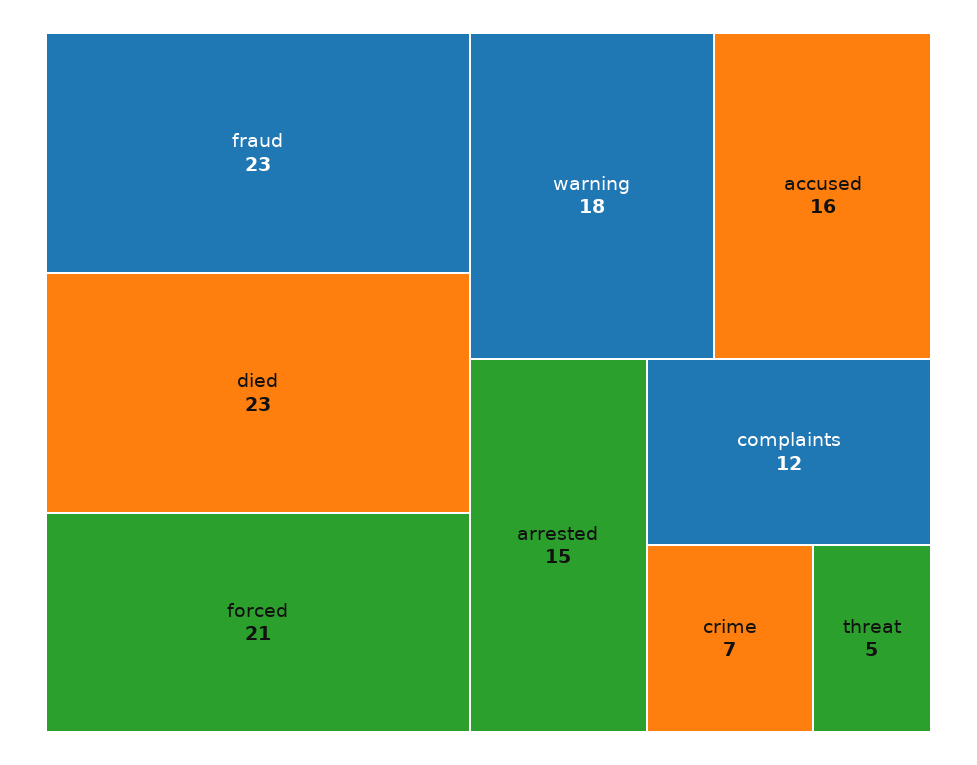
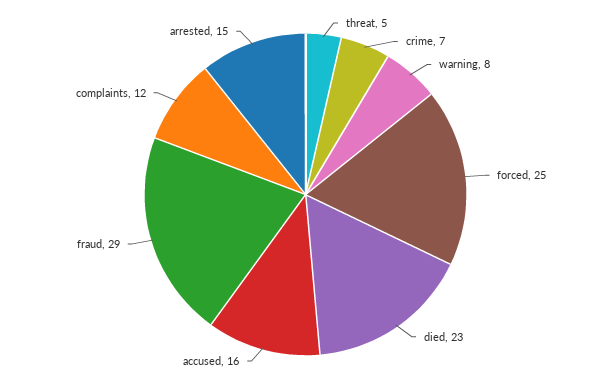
fraud: 23 -> 29
forced: 21 -> 25
warning: 18 -> 8

